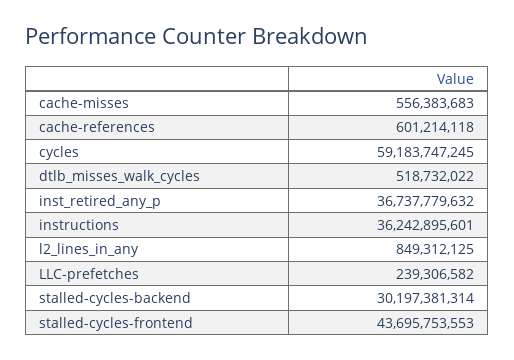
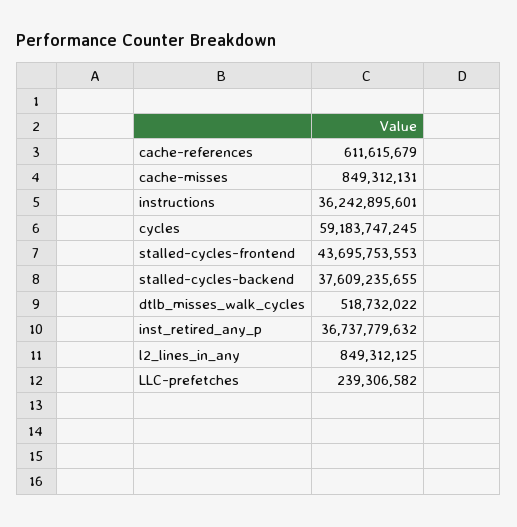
cache-misses: 556383683 -> 849312131
cache-references: 601214118 -> 611615679
stalled-cycles-backend: 30197381314 -> 37609235655

